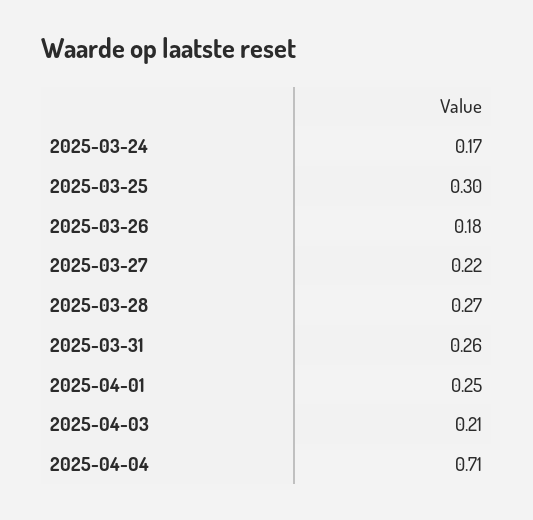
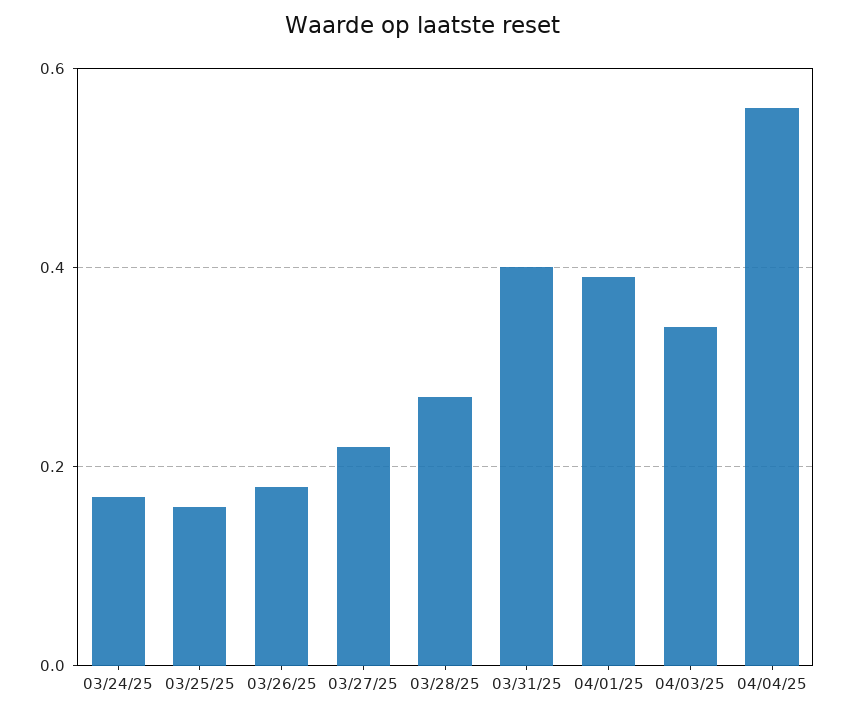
2025-03-25: 0.3 -> 0.15
2025-03-31: 0.26 -> 0.4
2025-04-01: 0.25 -> 0.4
2025-04-03: 0.21 -> 0.35
2025-04-04: 0.71 -> 0.55

